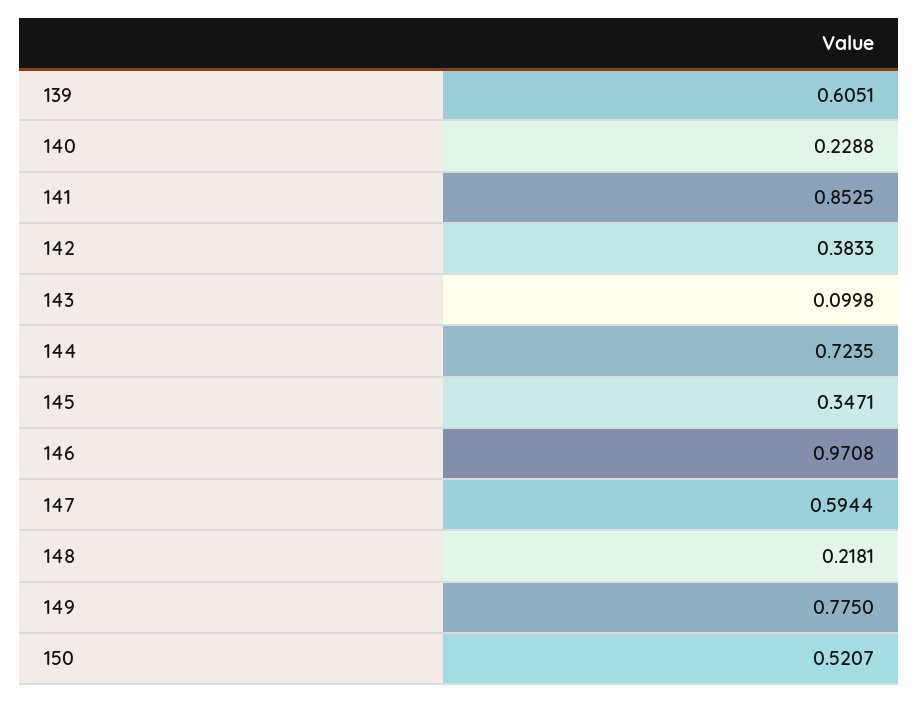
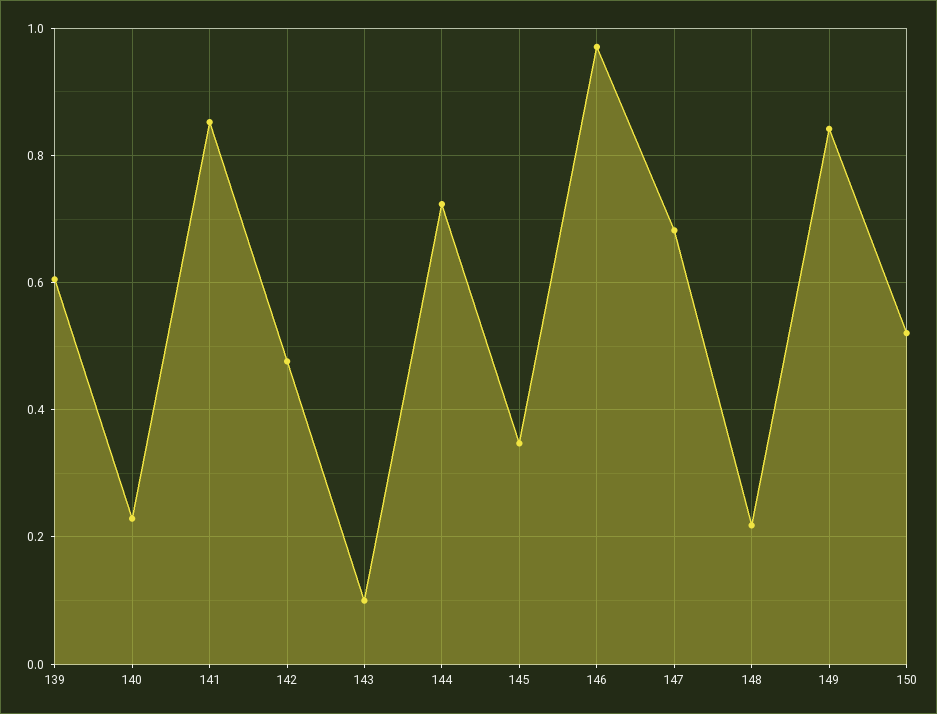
142: 0.3833 -> 0.48
147: 0.5944 -> 0.68
149: 0.775 -> 0.84

